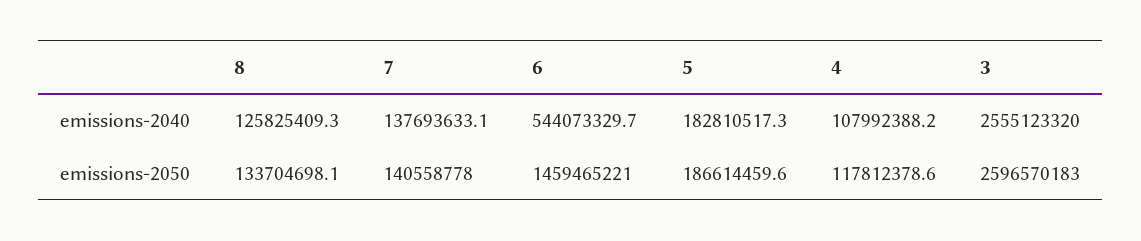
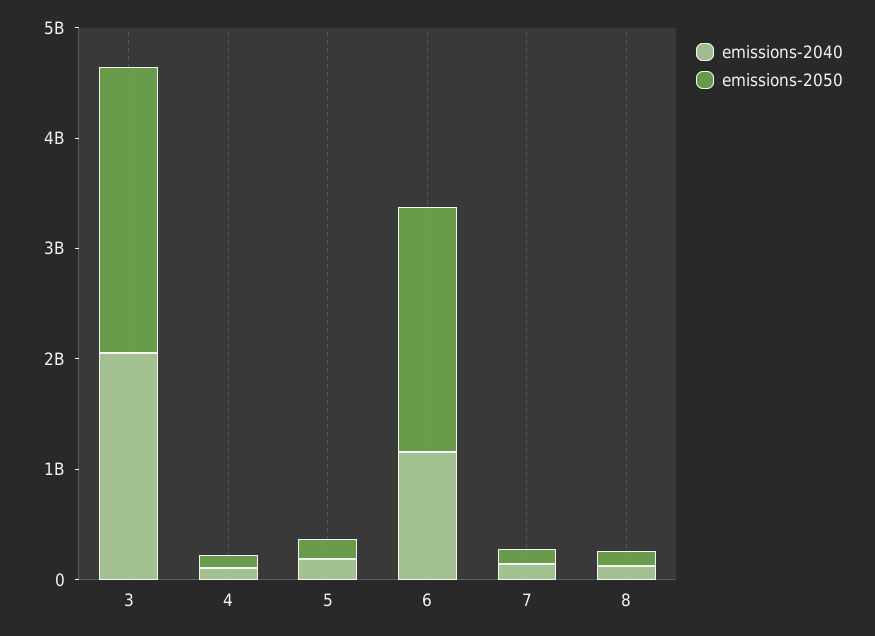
emissions-2040, 6: 544073329.7 -> 1200000000
emissions-2040, 3: 2555123320 -> 2000000000
emissions-2050, 6: 1459465221 -> 2200000000

